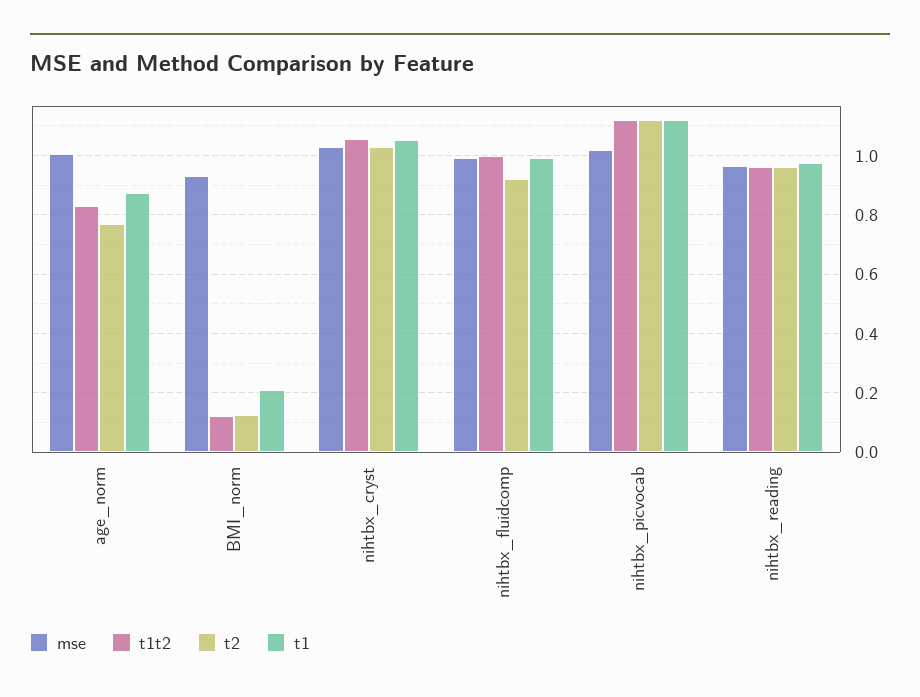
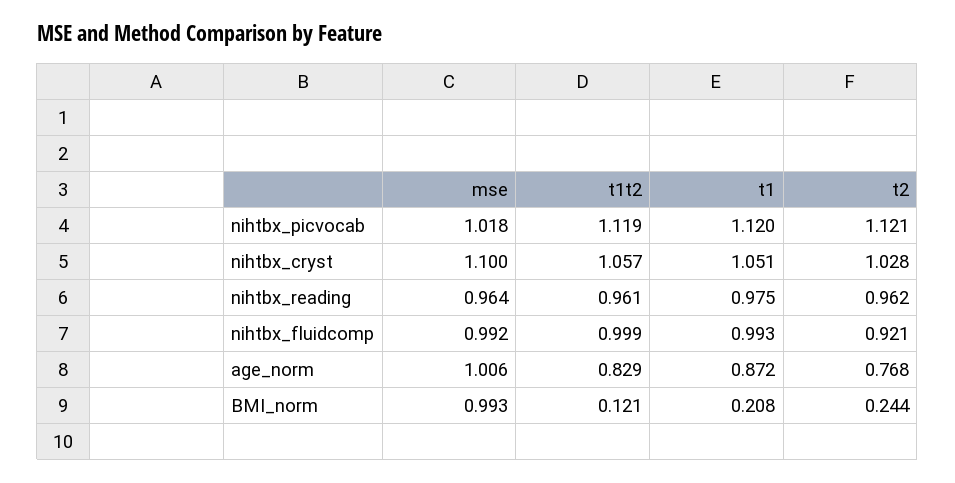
mse, BMI_norm: 0.925 -> 0.993
t2, BMI_norm: 0.125 -> 0.244
mse, nihtbx_cryst: 1.025 -> 1.1

